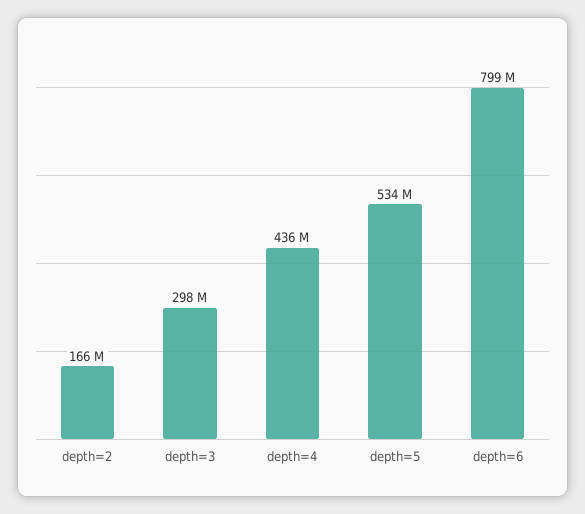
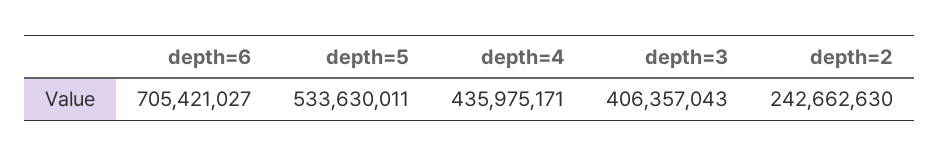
depth=2: 166000000 -> 242662630
depth=3: 298000000 -> 406357043
depth=6: 799000000 -> 705421027

